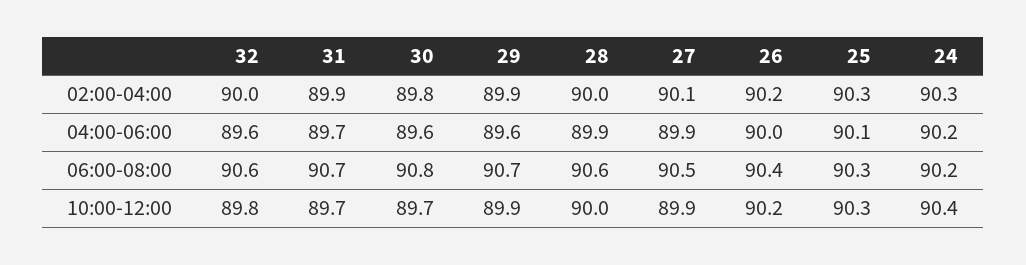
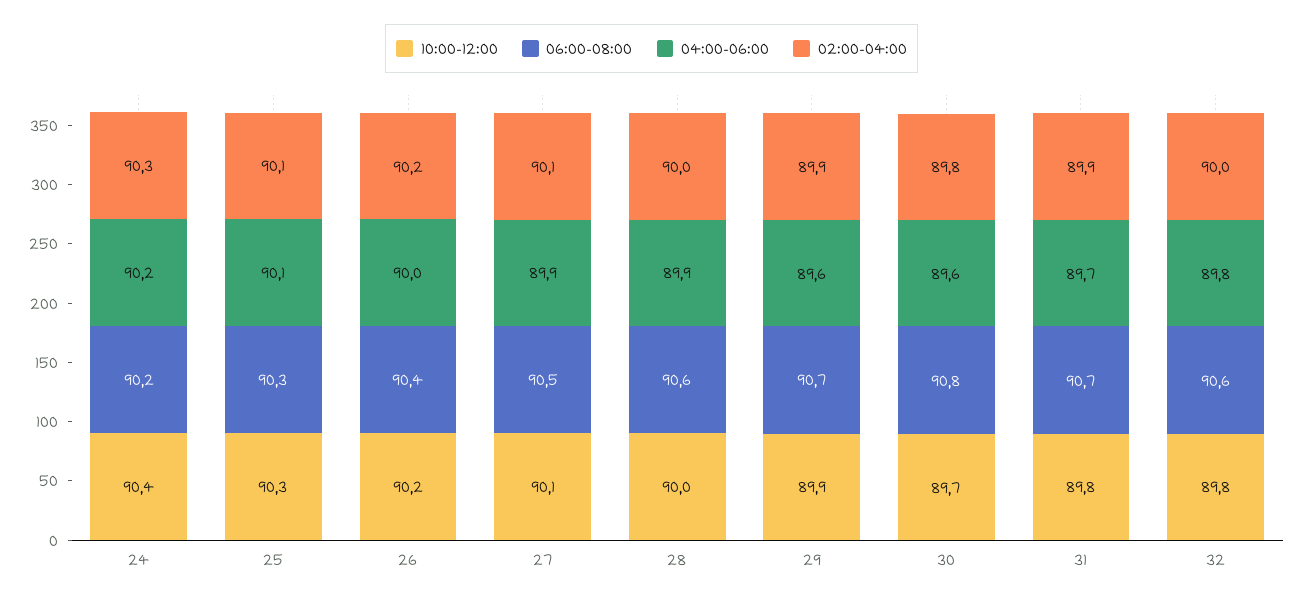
02:00-04:00, 25: 90.3 -> 90.1
04:00-06:00, 32: 89.6 -> 89.8
10:00-12:00, 31: 89.7 -> 89.8
10:00-12:00, 27: 89.9 -> 90.1

